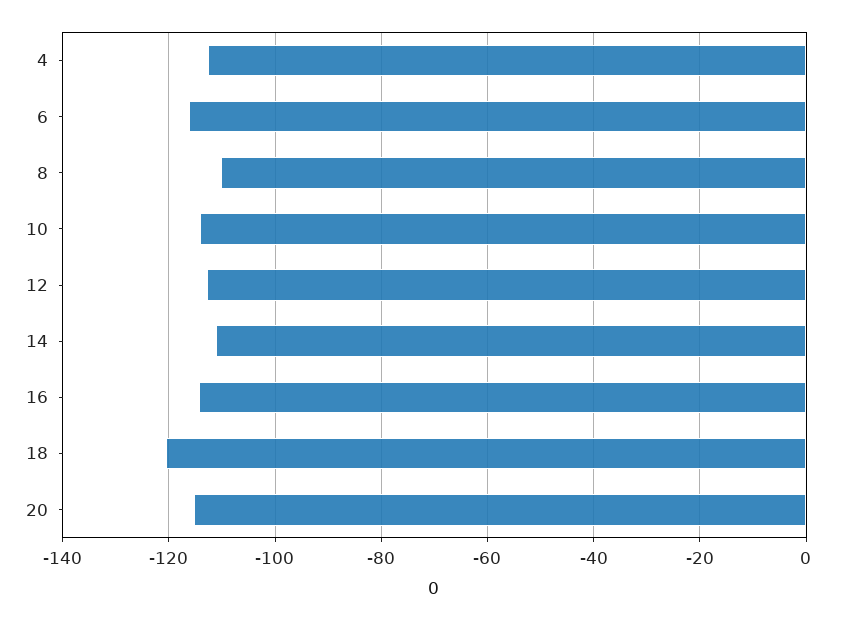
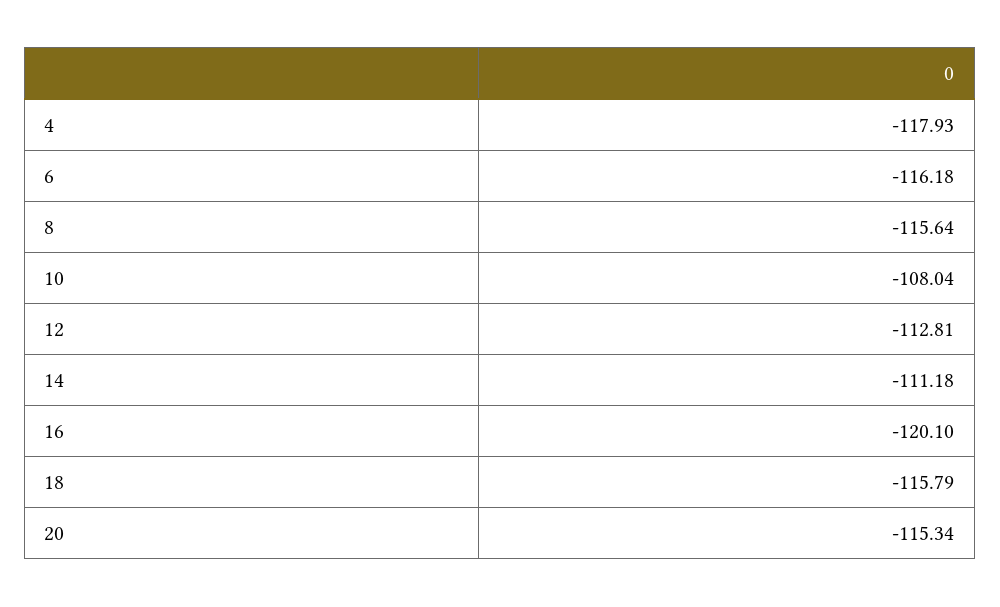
4: -112 -> -117.93
8: -110 -> -115.64
10: -114 -> -108.04
16: -114 -> -120.1
18: -120 -> -115.79

